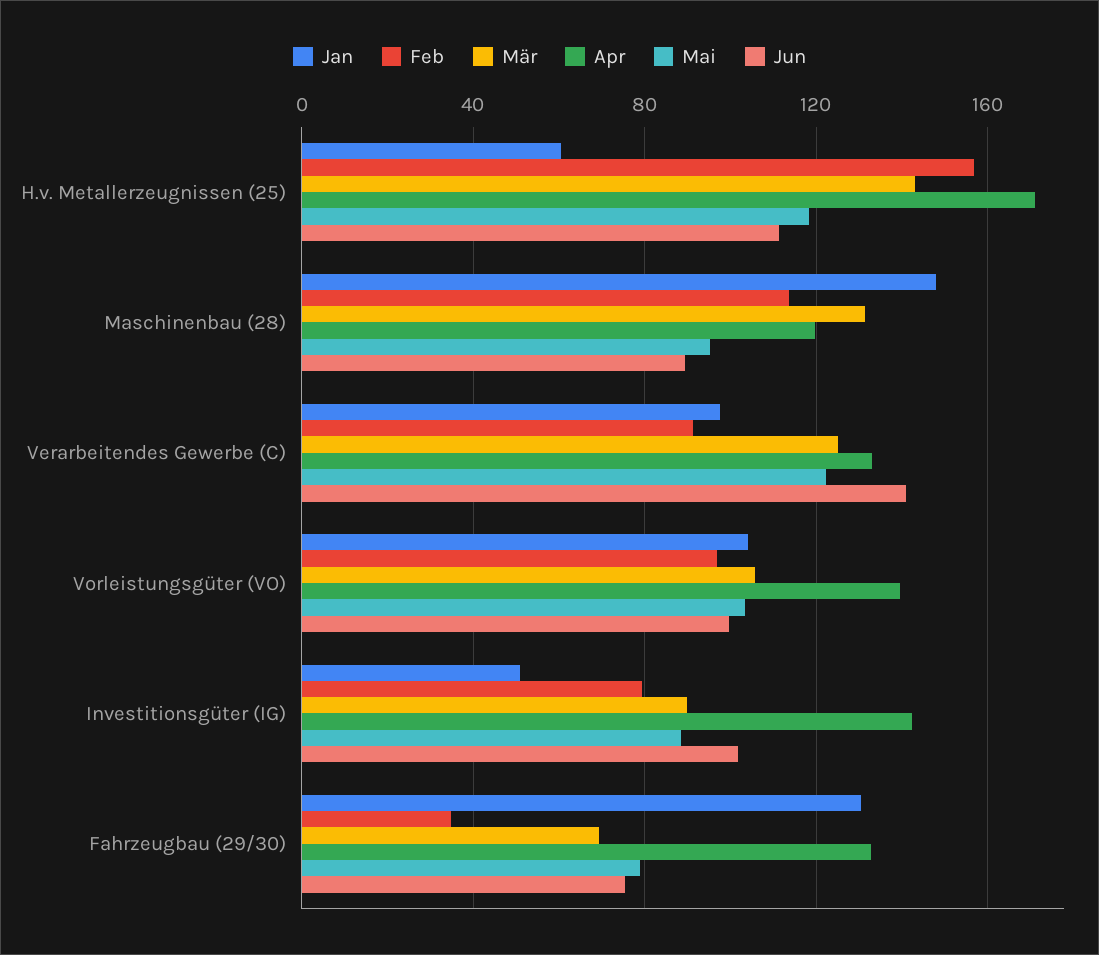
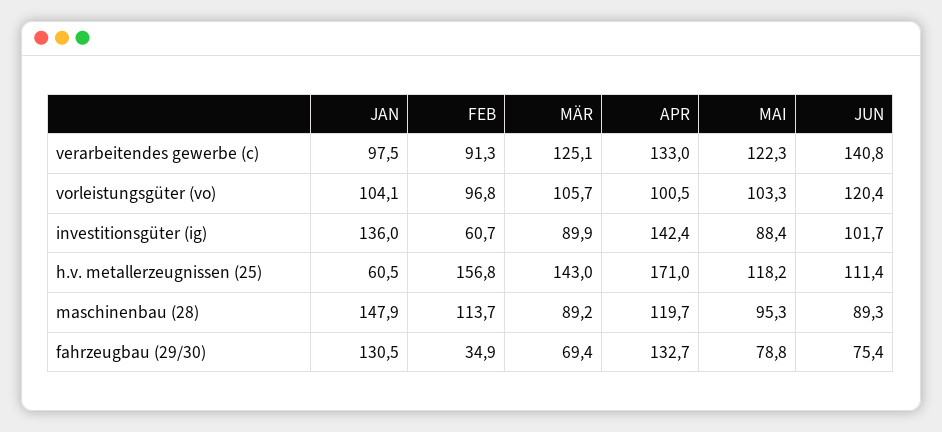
Mär, Maschinenbau (28): 130 -> 89.2
Apr, Vorleistungsgüter (VO): 140 -> 100.5
Jun, Vorleistungsgüter (VO): 100 -> 120.4
Jan, Investitionsgüter (IG): 50 -> 136
Feb, Investitionsgüter (IG): 80 -> 60.7

